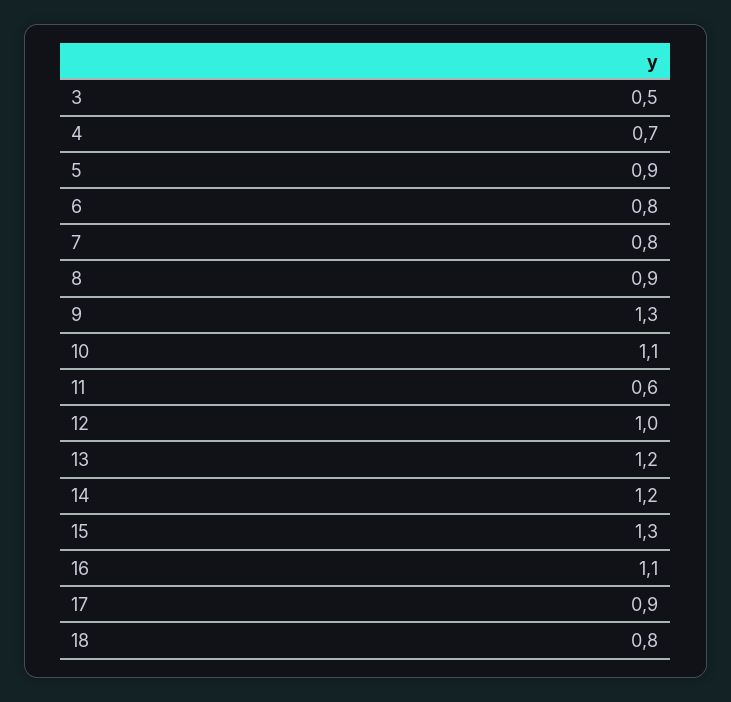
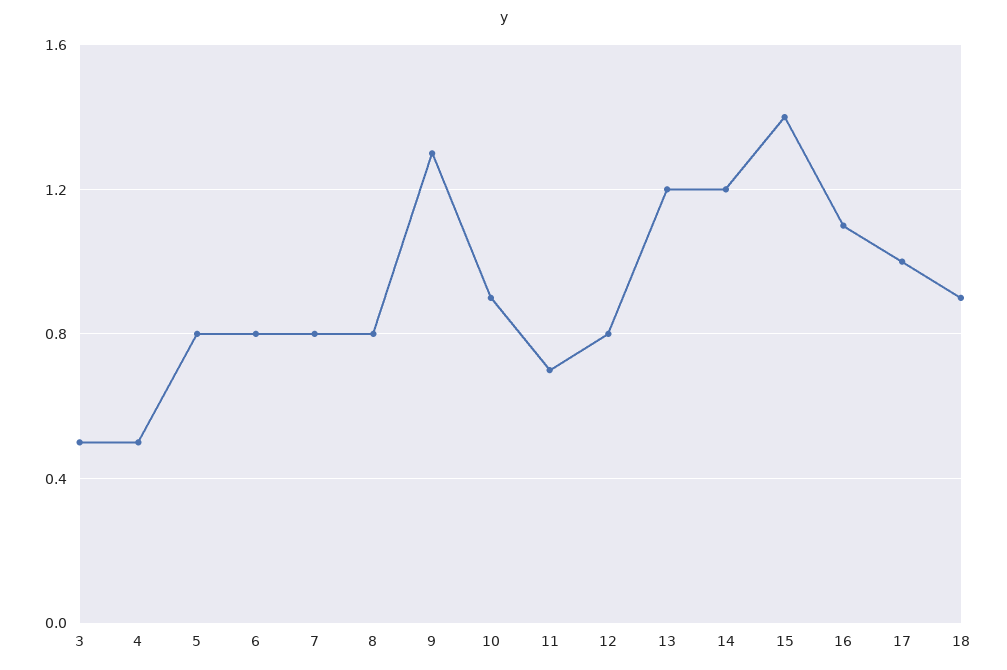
4: 0.7 -> 0.5
5: 0.9 -> 0.8
8: 0.9 -> 0.8
10: 1.1 -> 0.9
11: 0.6 -> 0.7
12: 1 -> 0.8
15: 1.3 -> 1.4
17: 0.9 -> 1
18: 0.8 -> 0.9

